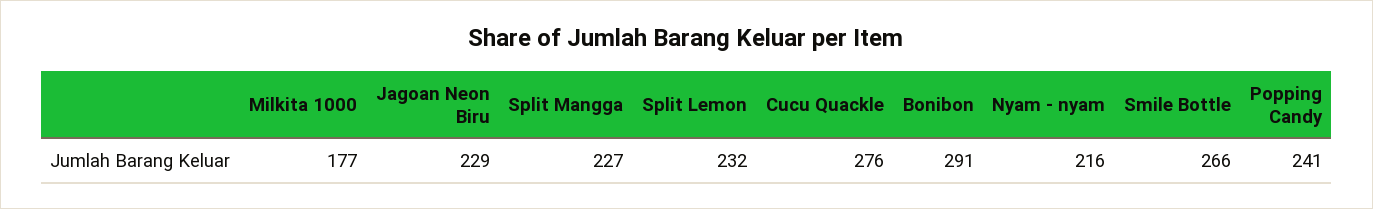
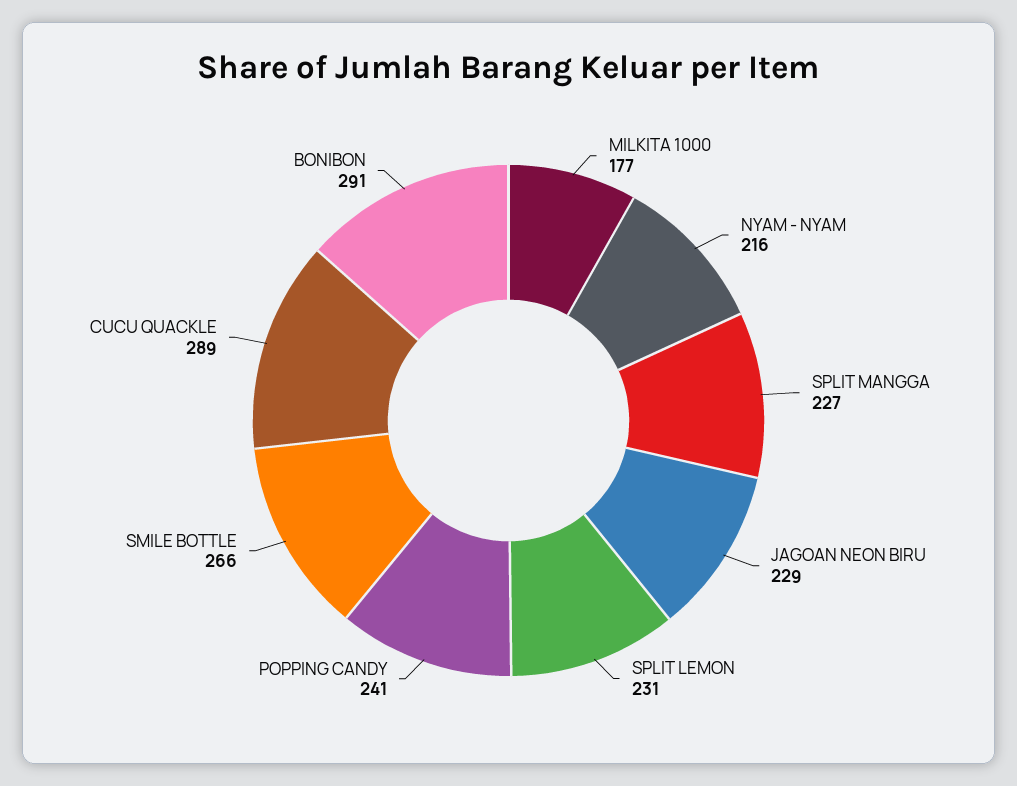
Split Lemon: 232 -> 231
Cucu Quackle: 276 -> 289

